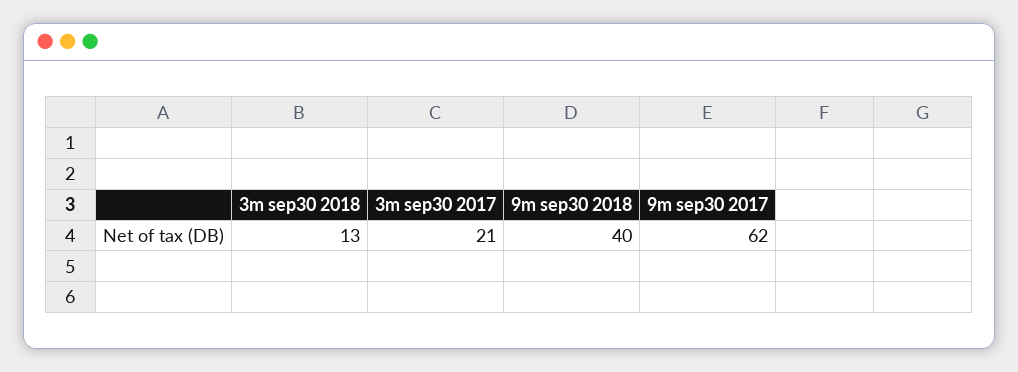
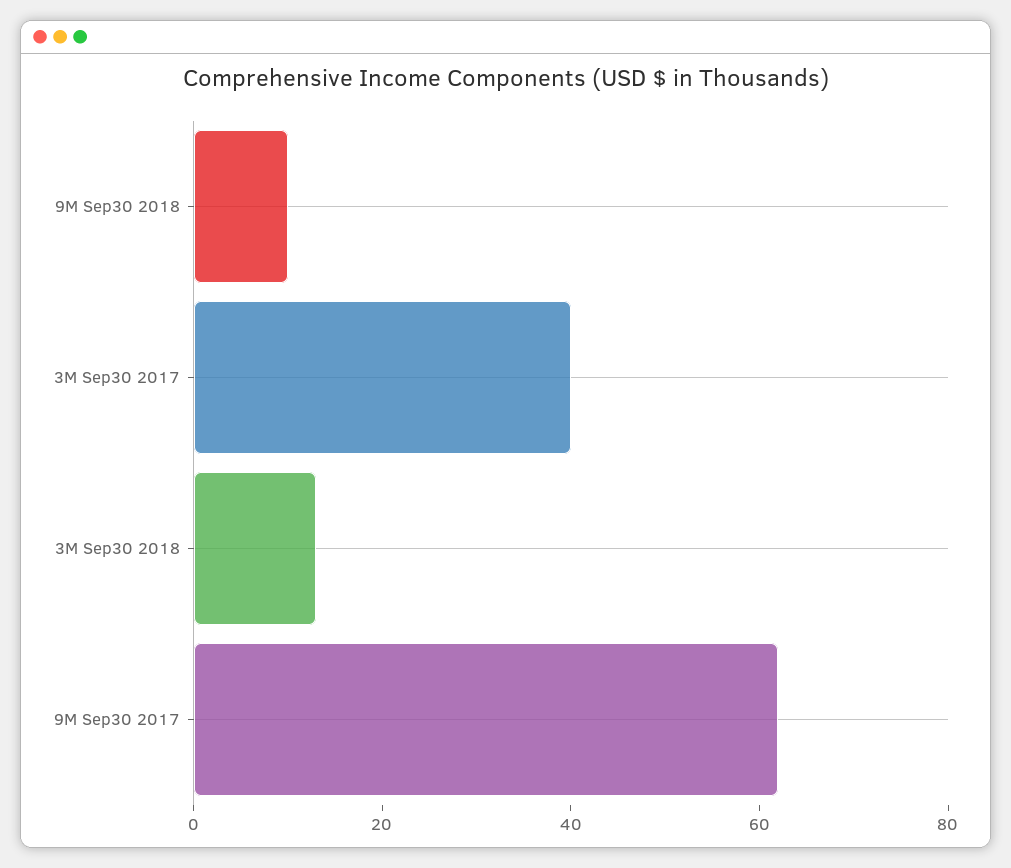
3m sep30 2017: 21 -> 40
9m sep30 2018: 40 -> 10

